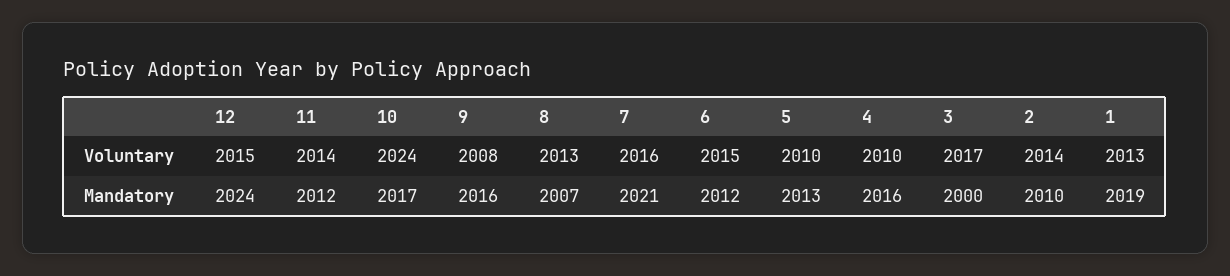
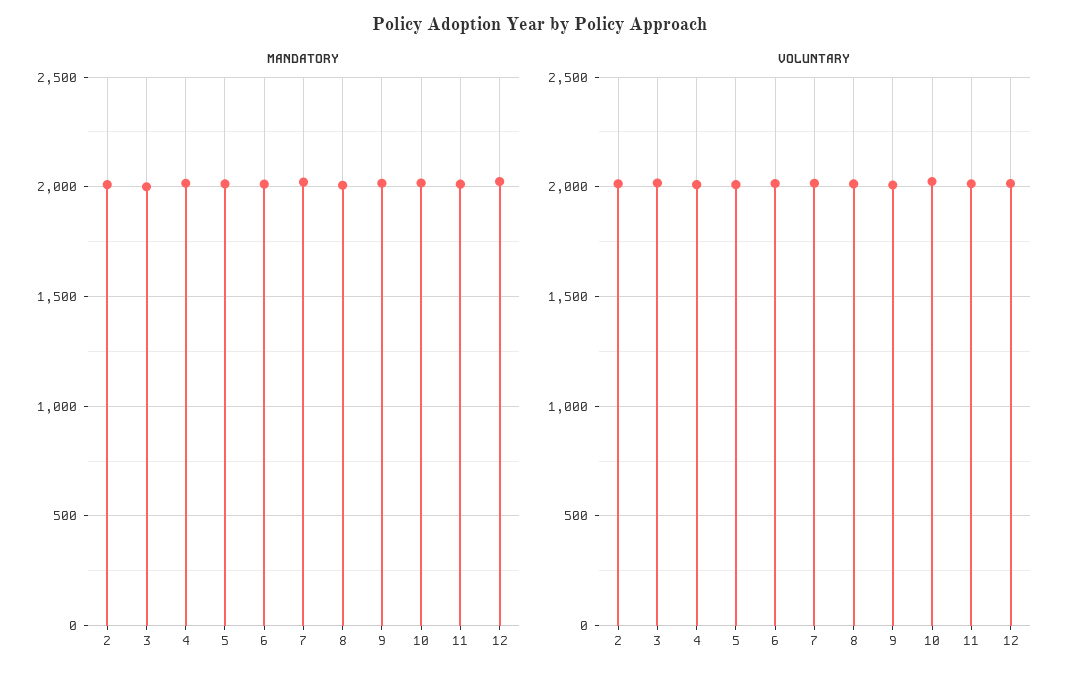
Voluntary, 1: 2013 -> none
Mandatory, 1: 2019 -> none

